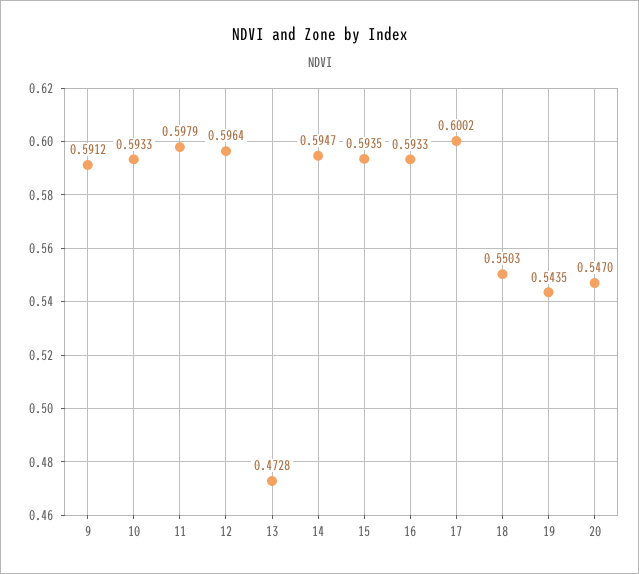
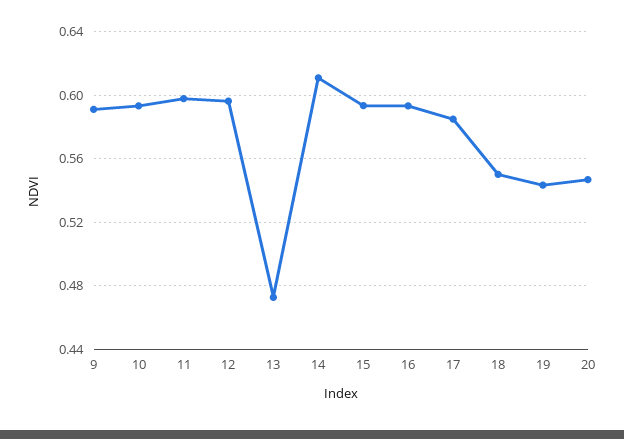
14: 0.5947 -> 0.61
17: 0.6002 -> 0.585

